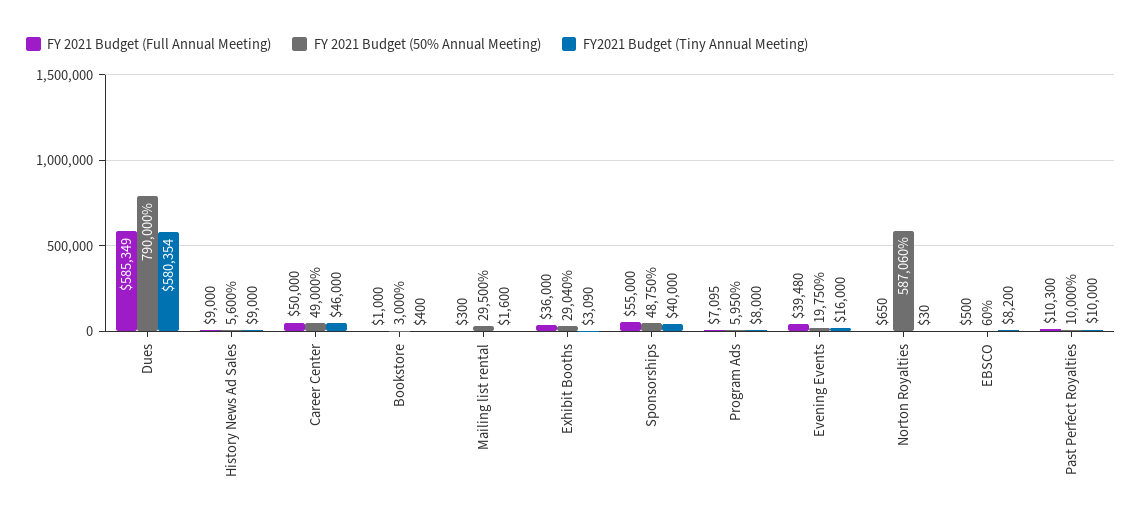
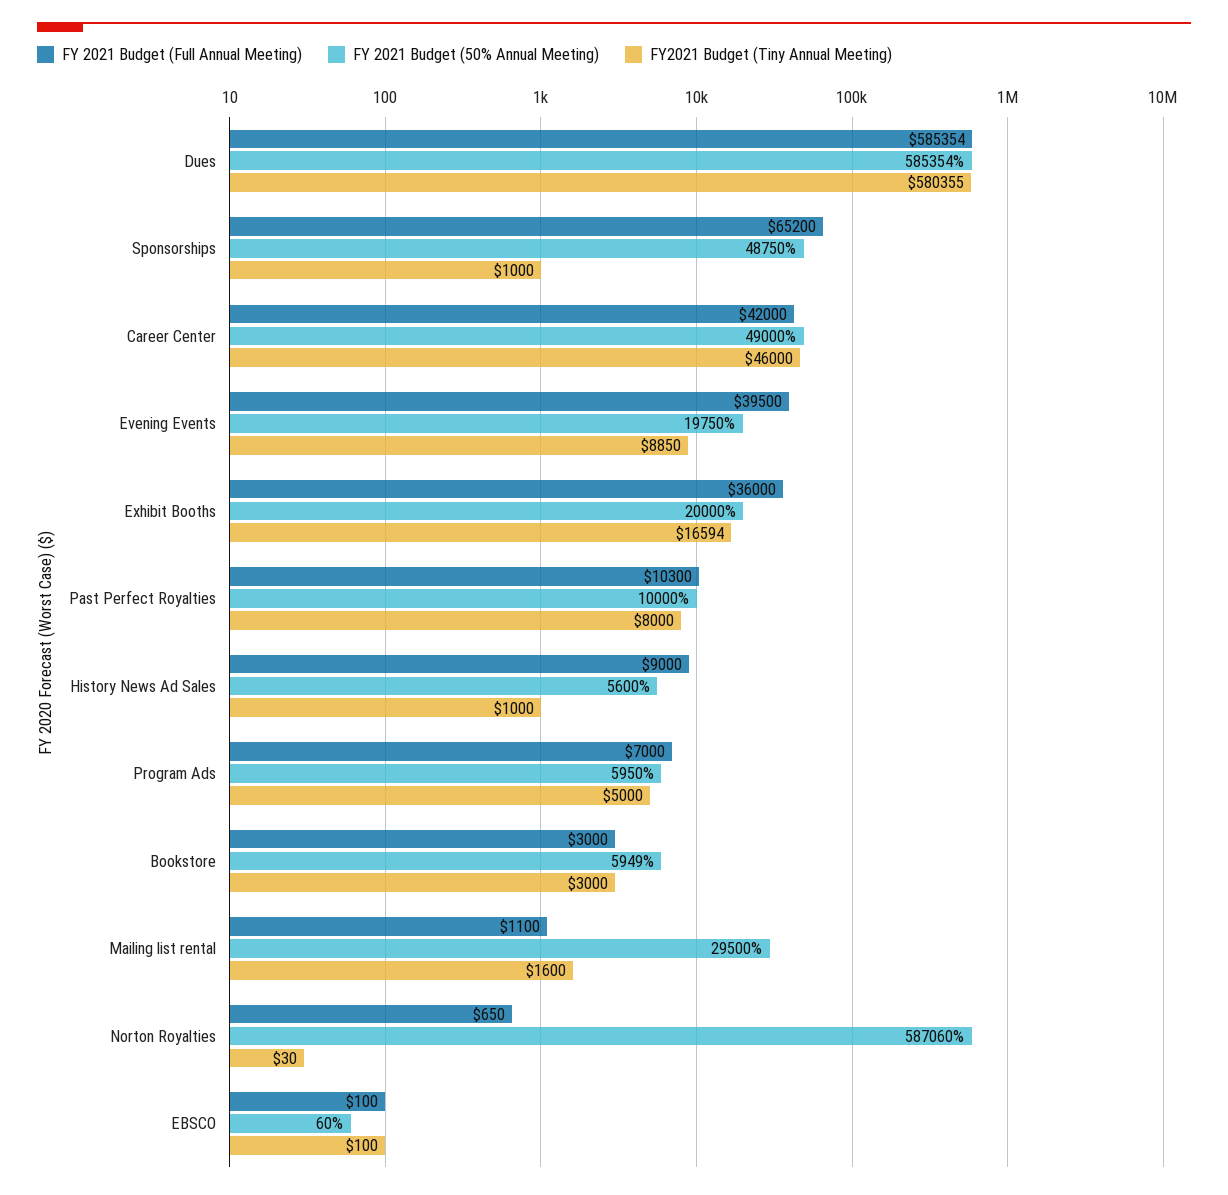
FY 2021 Budget (Full Annual Meeting), Dues: 585349 -> 585354
FY 2021 Budget (50% Annual Meeting), Dues: 790000 -> 585354
FY2021 Budget (Tiny Annual Meeting), Dues: 580354 -> 580355
FY2021 Budget (Tiny Annual Meeting), History News Ad Sales: 9000 -> 1000
FY 2021 Budget (Full Annual Meeting), Career Center: 50000 -> 42000
FY 2021 Budget (Full Annual Meeting), Bookstore: 1000 -> 3000
FY 2021 Budget (50% Annual Meeting), Bookstore: 3000 -> 5949
FY2021 Budget (Tiny Annual Meeting), Bookstore: 400 -> 3000
FY 2021 Budget (Full Annual Meeting), Mailing list rental: 300 -> 1100
FY 2021 Budget (50% Annual Meeting), Exhibit Booths: 29040 -> 20000
FY2021 Budget (Tiny Annual Meeting), Exhibit Booths: 3090 -> 16594
FY 2021 Budget (Full Annual Meeting), Sponsorships: 55000 -> 65200
FY2021 Budget (Tiny Annual Meeting), Sponsorships: 40000 -> 1000
FY 2021 Budget (Full Annual Meeting), Program Ads: 7095 -> 7000
FY2021 Budget (Tiny Annual Meeting), Program Ads: 8000 -> 5000
FY 2021 Budget (Full Annual Meeting), Evening Events: 39480 -> 39500
FY2021 Budget (Tiny Annual Meeting), Evening Events: 16000 -> 8850
FY 2021 Budget (Full Annual Meeting), EBSCO: 500 -> 100
FY2021 Budget (Tiny Annual Meeting), EBSCO: 8200 -> 100
FY2021 Budget (Tiny Annual Meeting), Past Perfect Royalties: 10000 -> 8000

